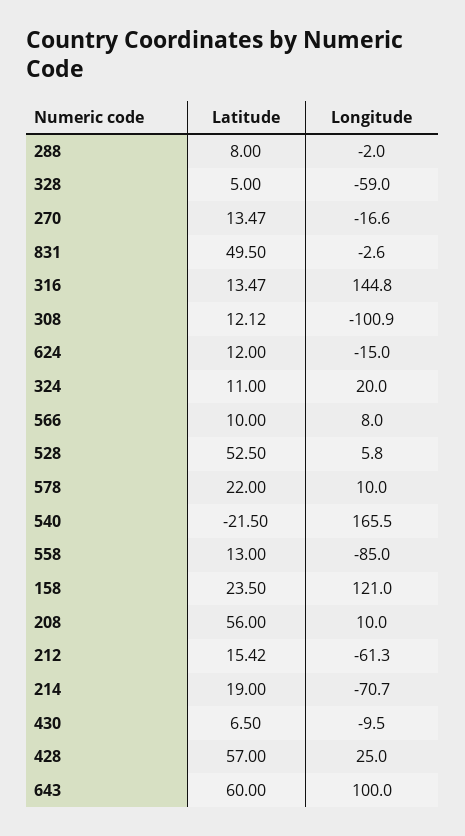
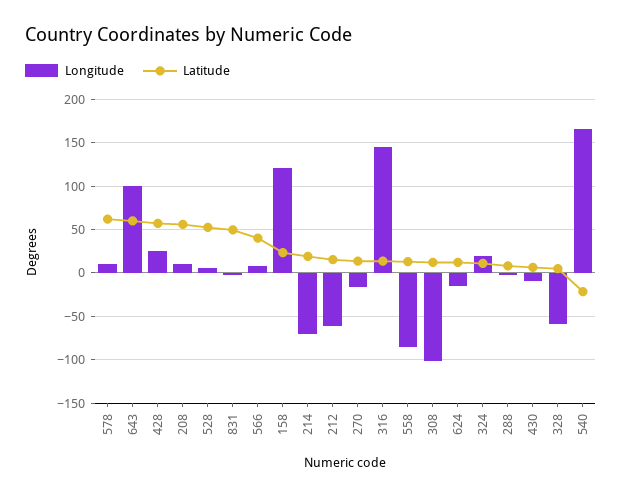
Latitude, 566: 10 -> 40
Latitude, 578: 22 -> 60

